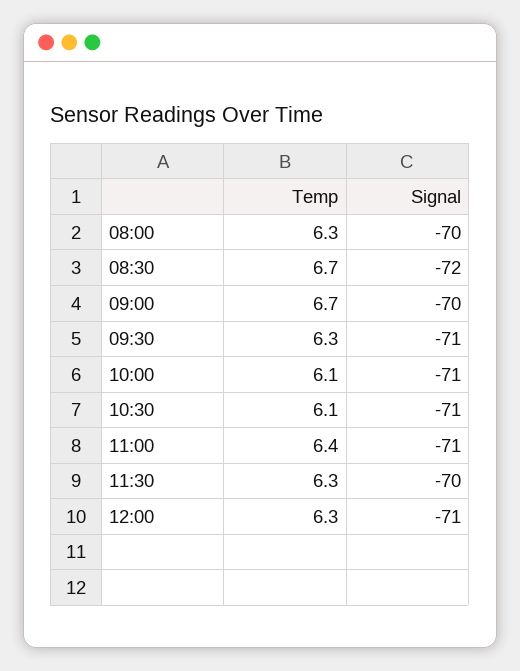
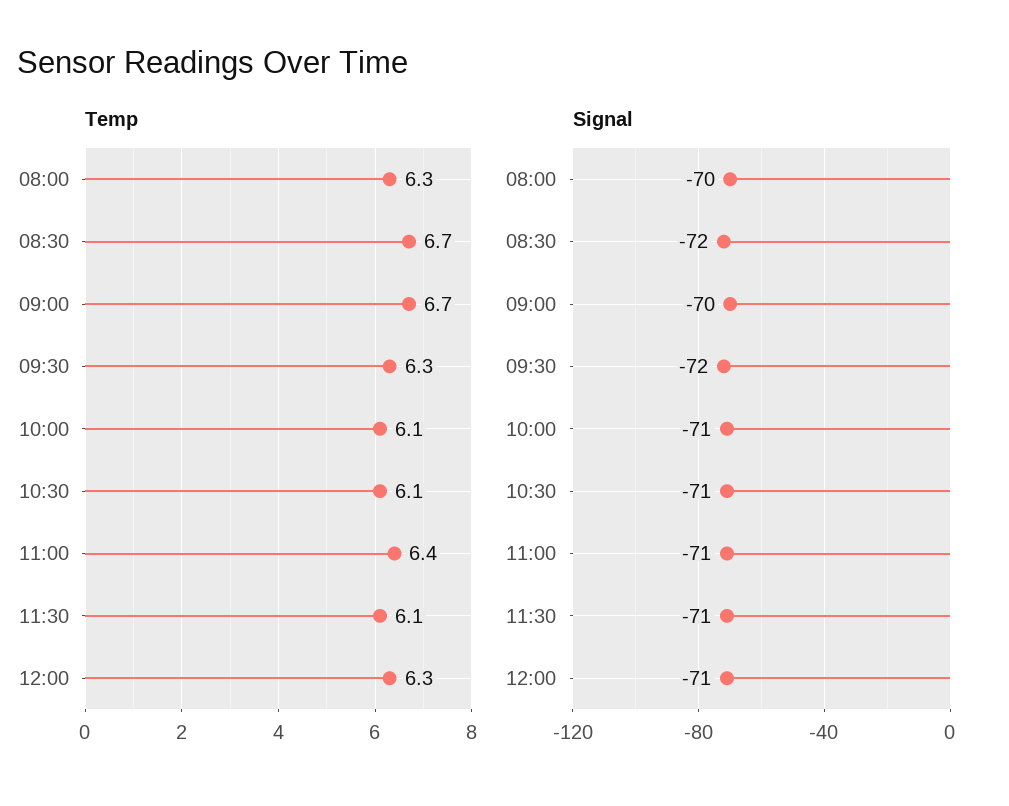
Signal, 09:30: -71 -> -72
Temp, 11:30: 6.3 -> 6.1
Signal, 11:30: -70 -> -71

